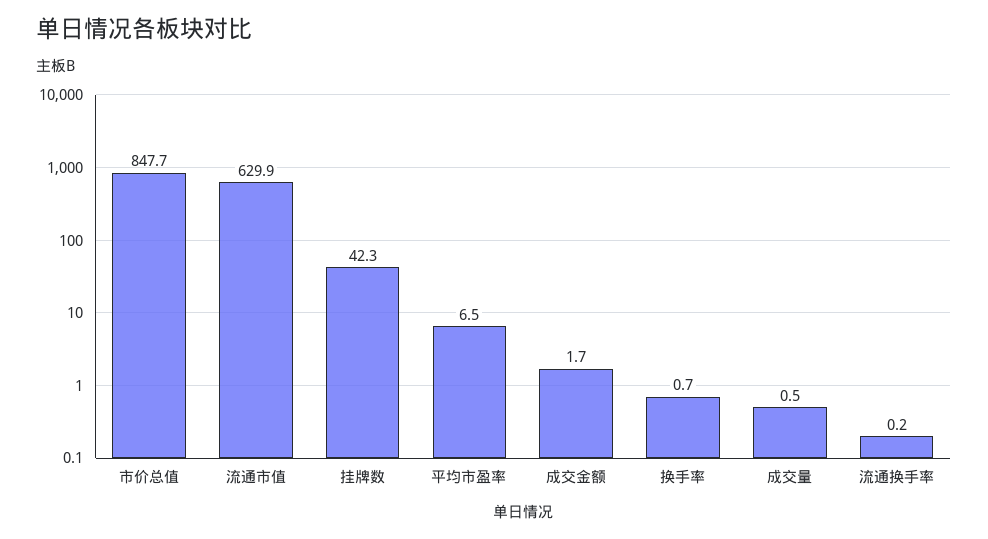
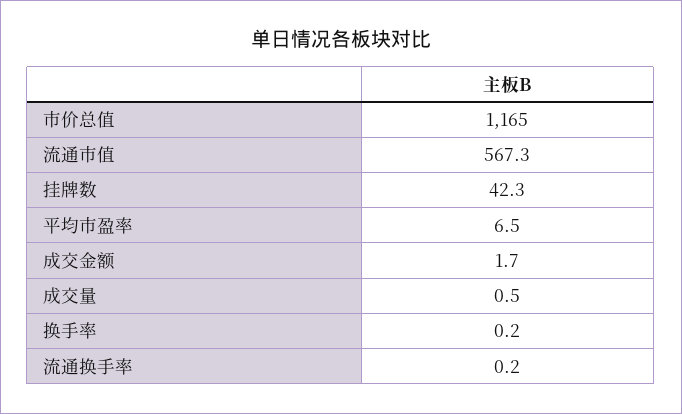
市价总值: 847.7 -> 1165
流通市值: 629.9 -> 567.3
换手率: 0.7 -> 0.2

